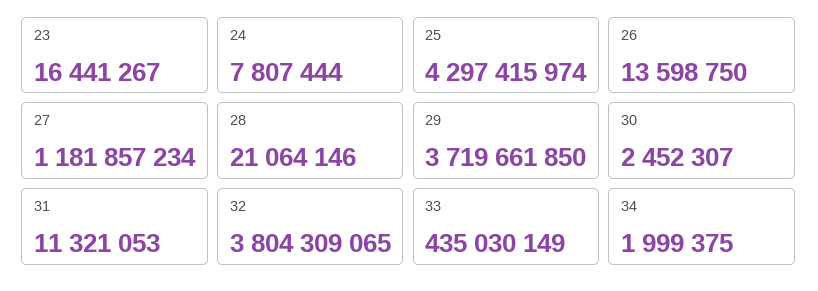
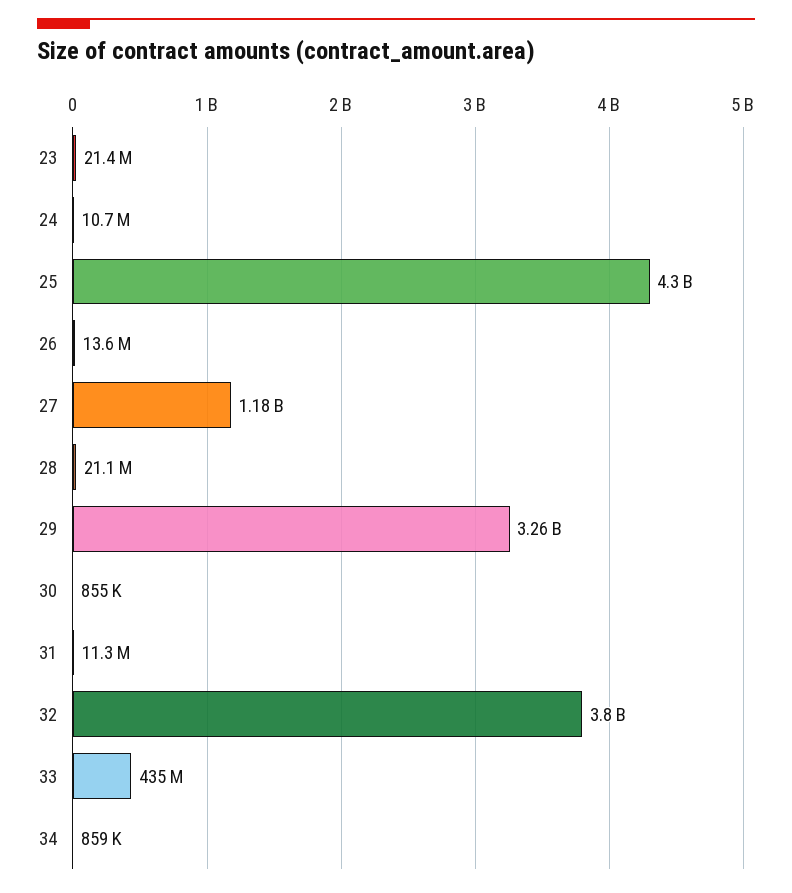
23: 16441267 -> 21400000
24: 7807444 -> 10700000
29: 3719661850 -> 3260000000
30: 2452307 -> 855000
34: 1999375 -> 859000

